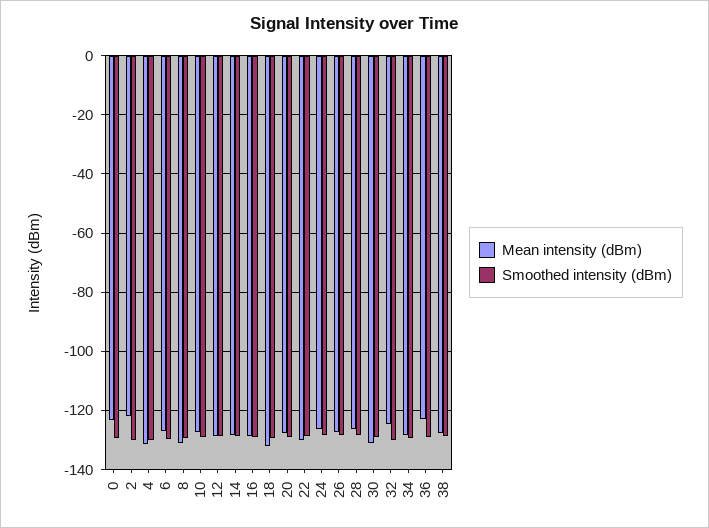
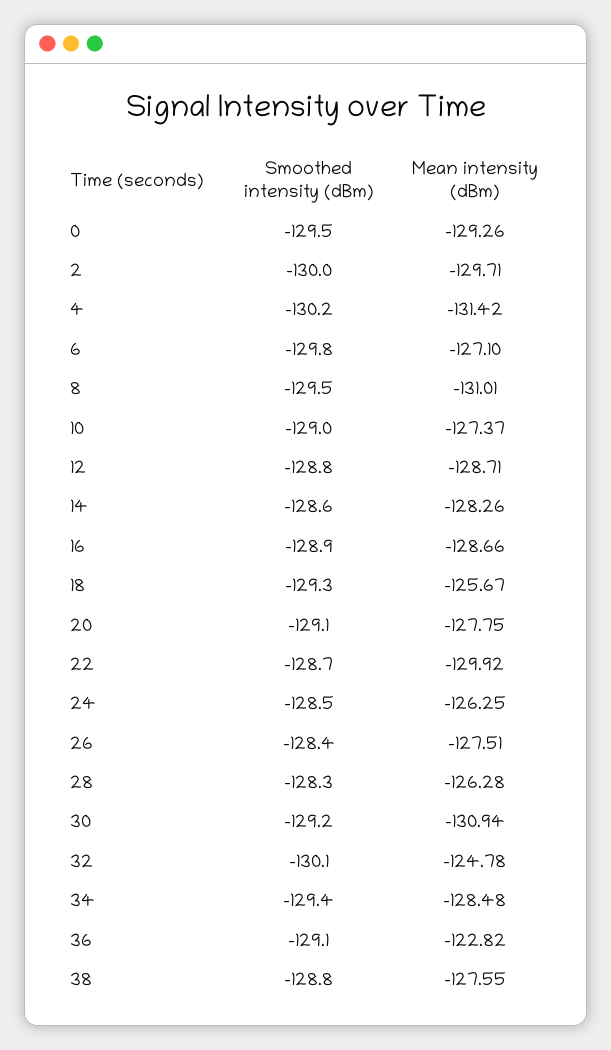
Mean intensity (dBm), 0: -122.5 -> -129.26
Mean intensity (dBm), 2: -122.5 -> -129.71
Mean intensity (dBm), 18: -132.5 -> -125.67

